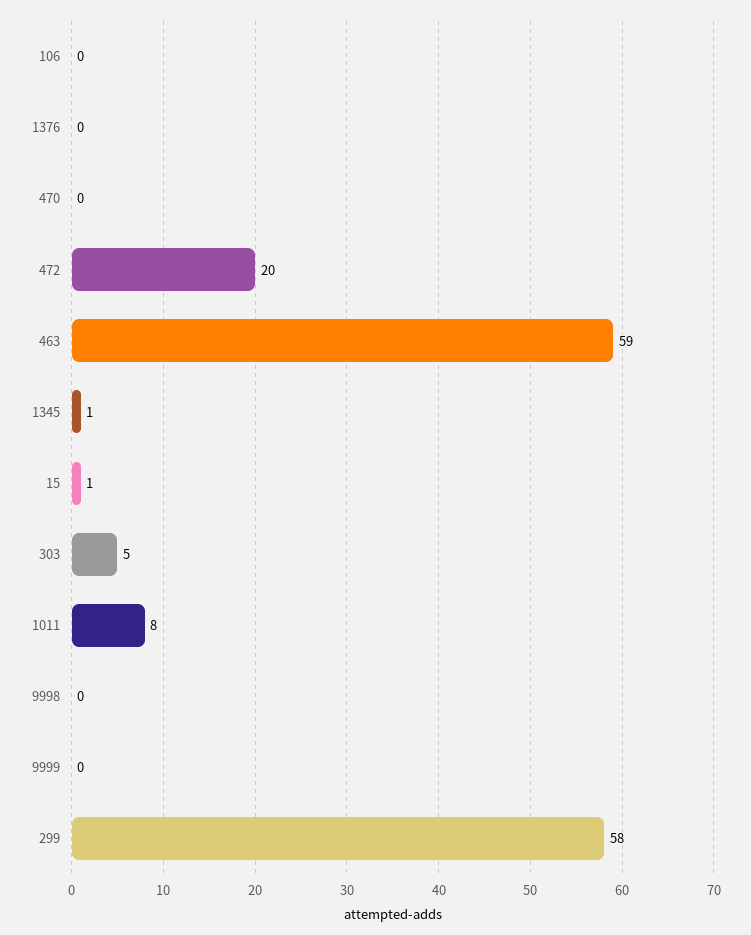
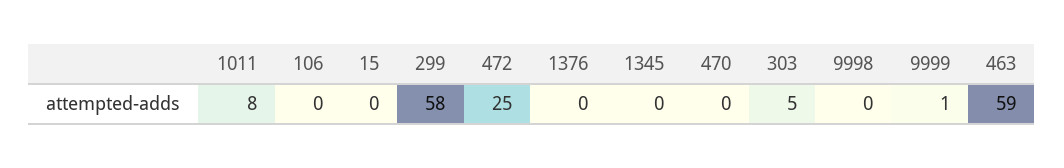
472: 20 -> 25
1345: 1 -> 0
15: 1 -> 0
9999: 0 -> 1

